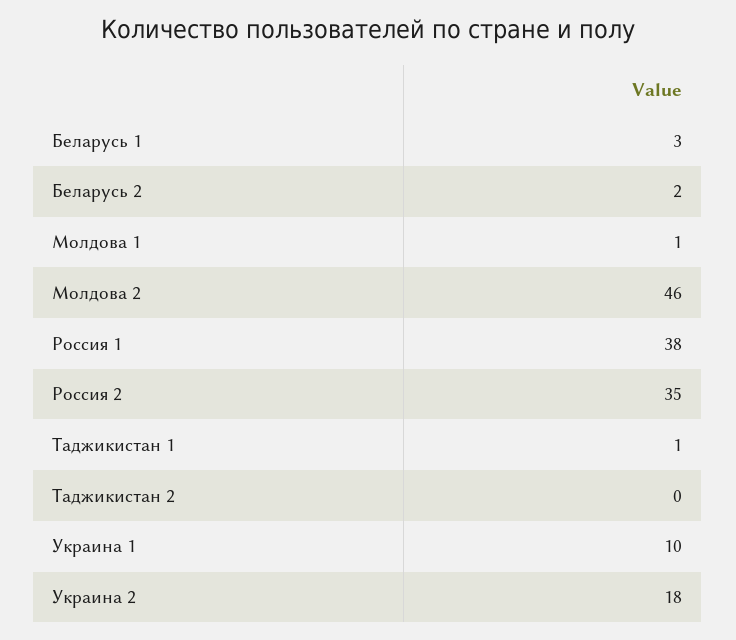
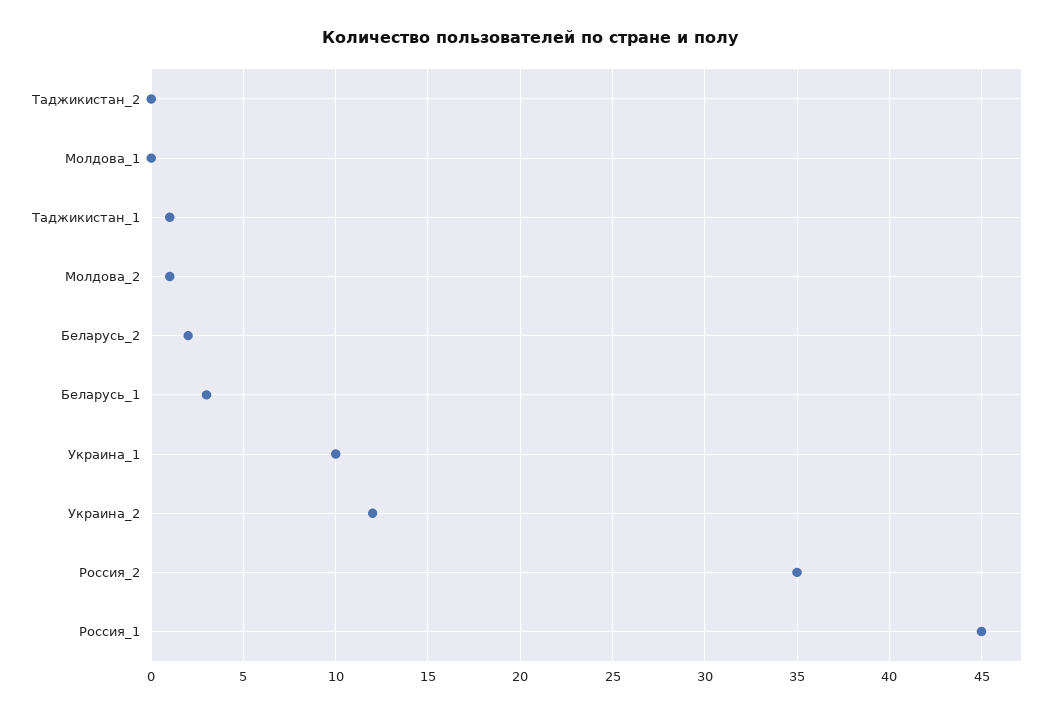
Молдова 1: 1 -> 0
Молдова 2: 46 -> 1
Россия 1: 38 -> 45
Украина 2: 18 -> 12

